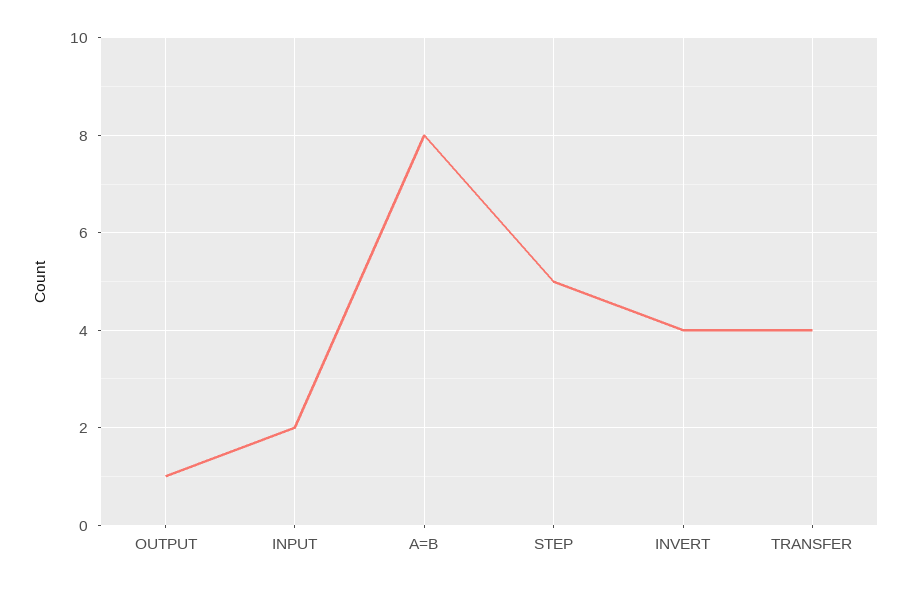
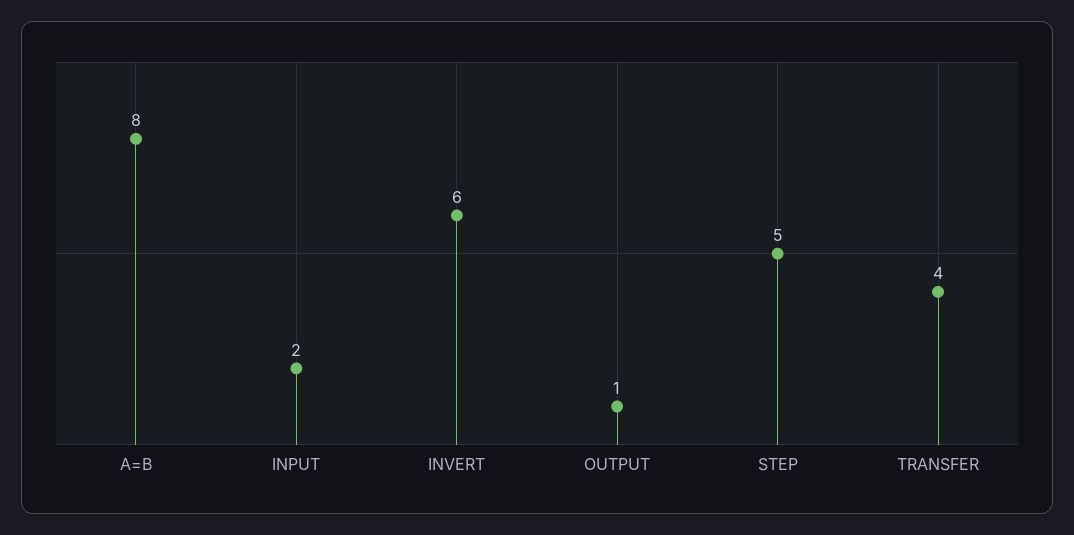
INVERT: 4 -> 6

